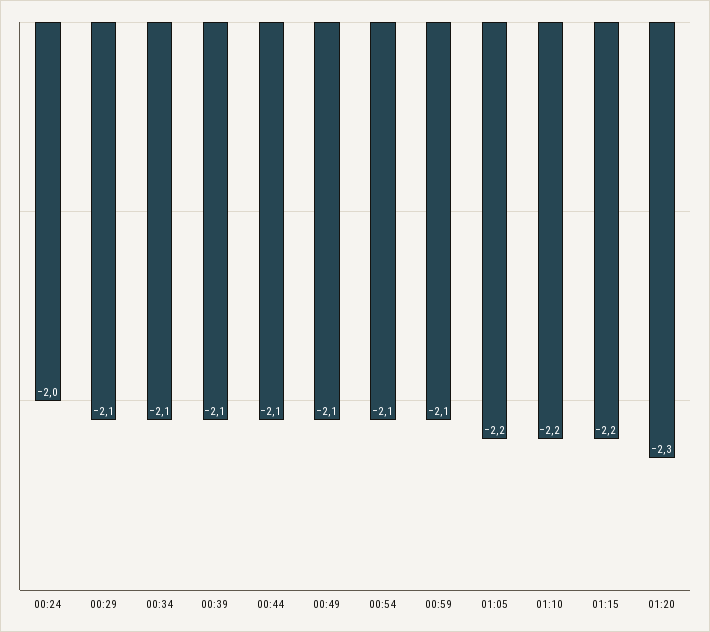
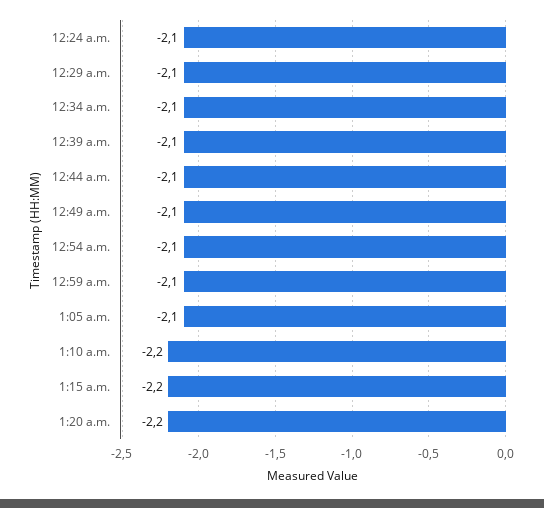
00:24: -2 -> -2.1
01:05: -2.2 -> -2.1
01:20: -2.3 -> -2.2

